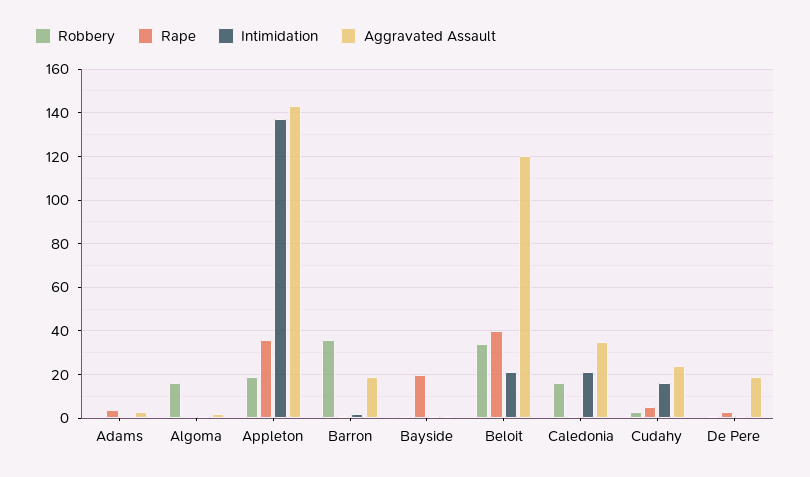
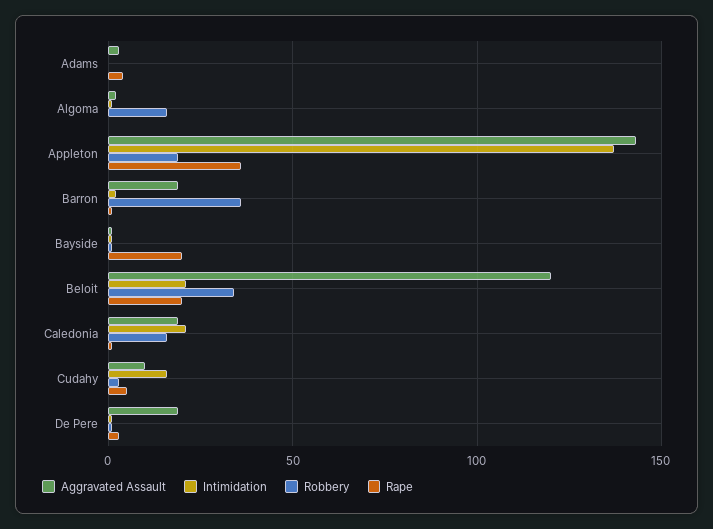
Rape, Beloit: 40 -> 20
Aggravated Assault, Caledonia: 35 -> 20
Aggravated Assault, Cudahy: 25 -> 10

